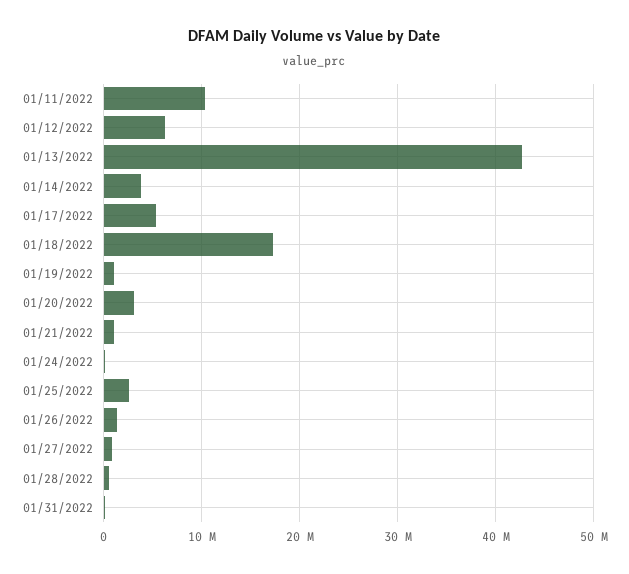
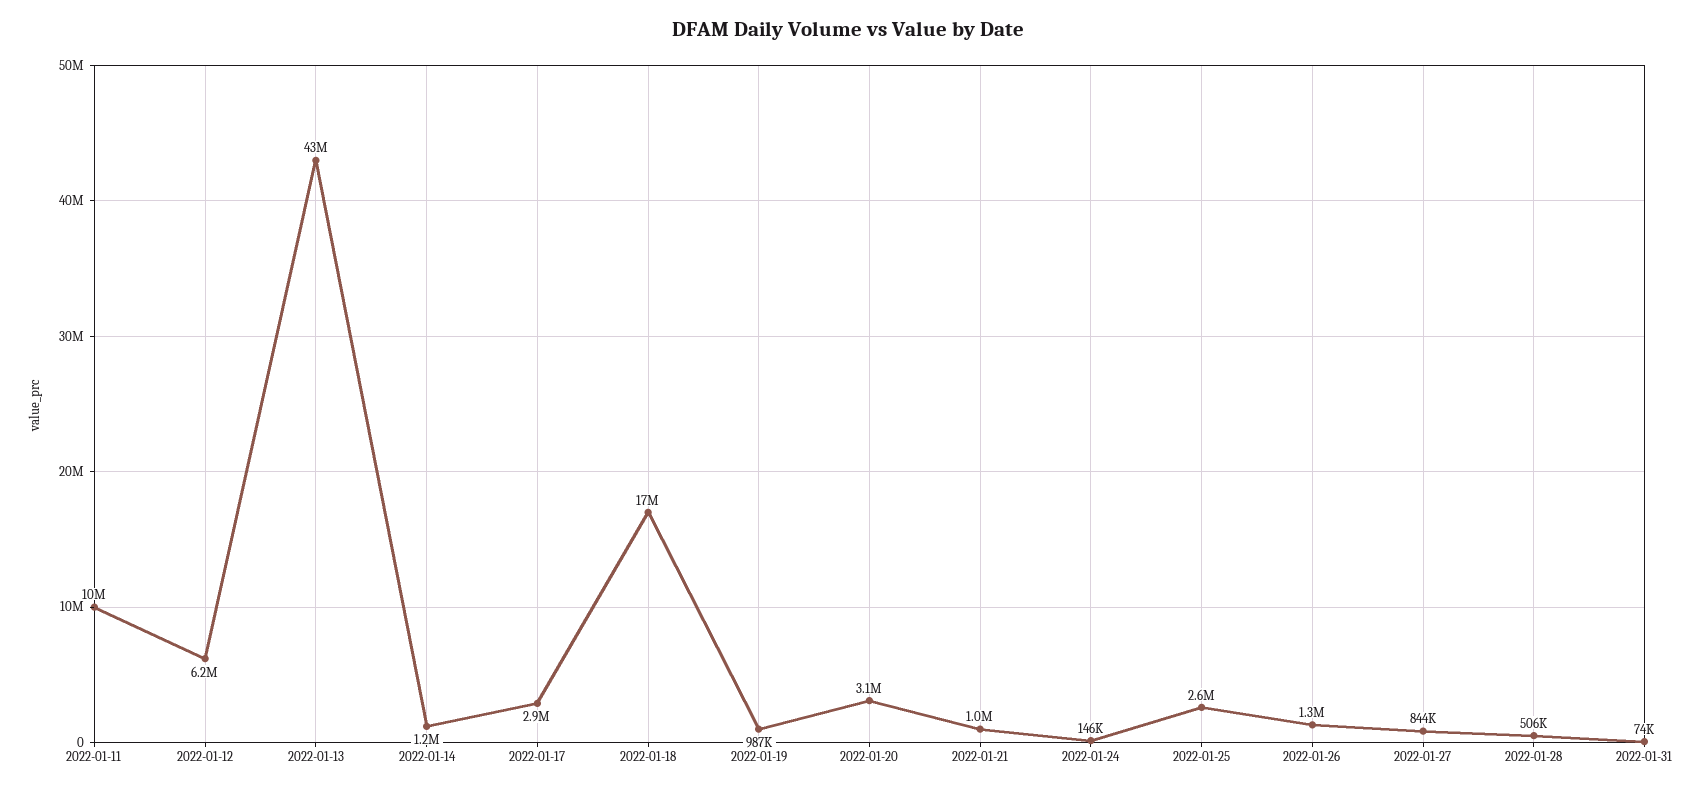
01/14/2022: 4000000 -> 1200000
01/17/2022: 5000000 -> 2900000

